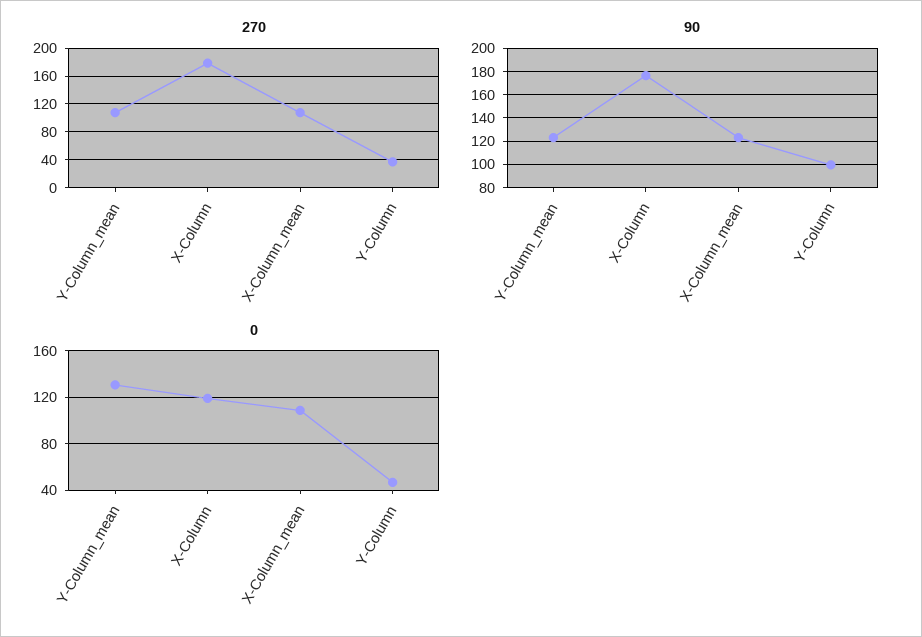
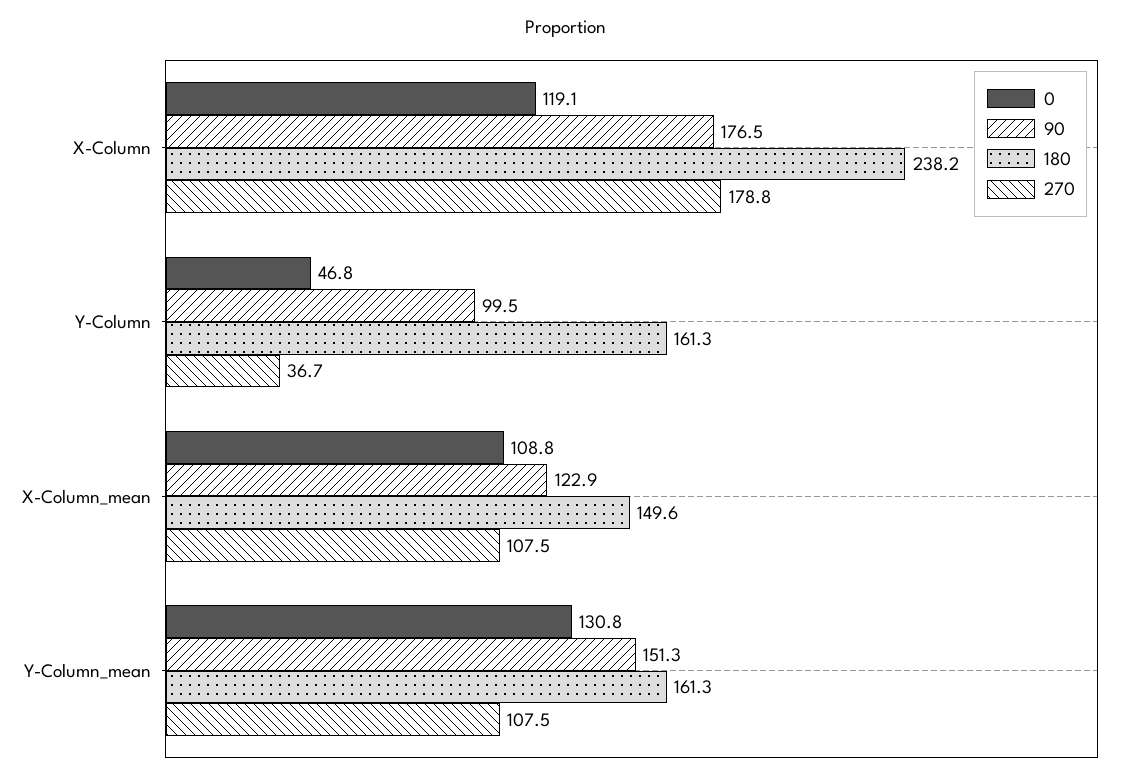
90, Y-Column_mean: 120 -> 151.3
180, X-Column: none -> 238.2
180, Y-Column: none -> 161.3
180, X-Column_mean: none -> 149.6
180, Y-Column_mean: none -> 161.3

